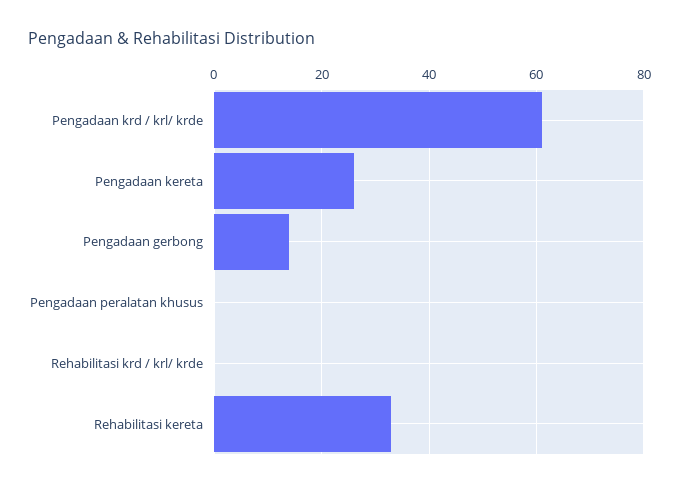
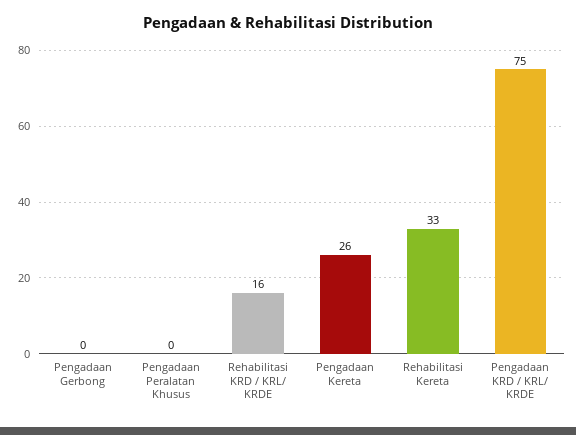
Pengadaan krd / krl/ krde: 60 -> 75
Pengadaan gerbong: 15 -> 0
Rehabilitasi krd / krl/ krde: 0 -> 16

